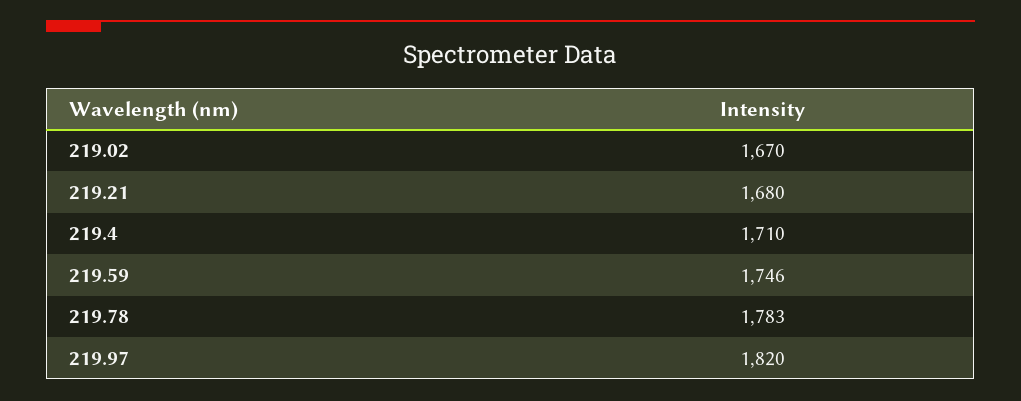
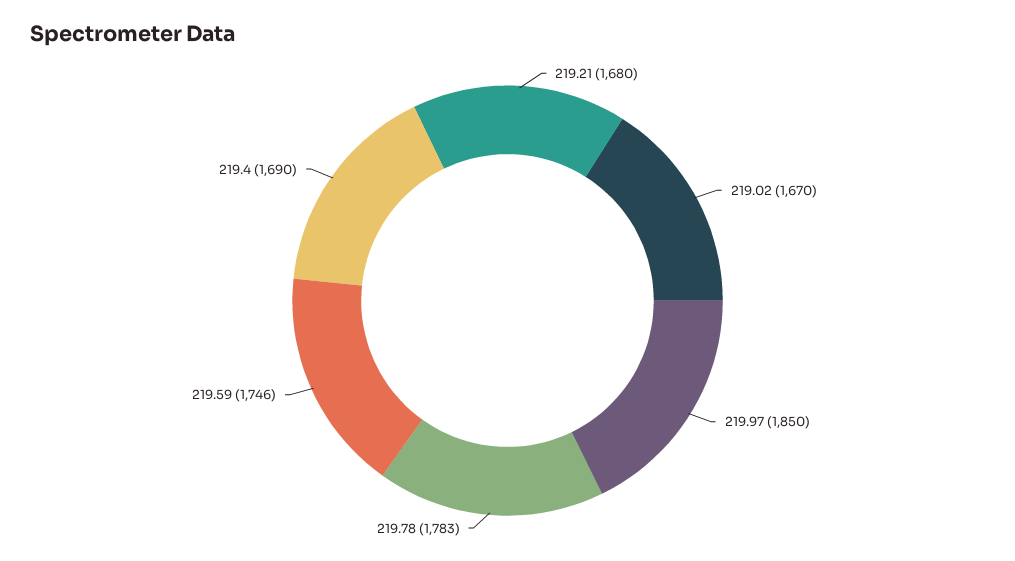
219.4: 1710 -> 1690
219.97: 1820 -> 1850

